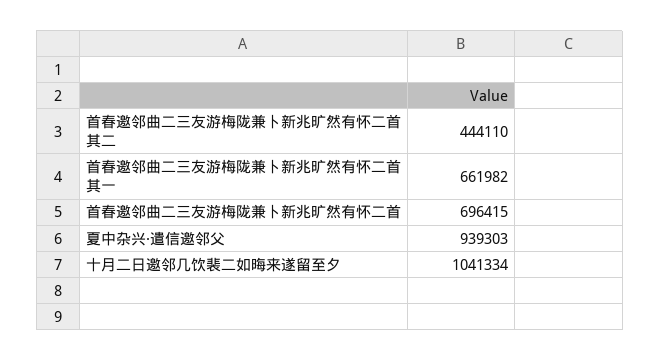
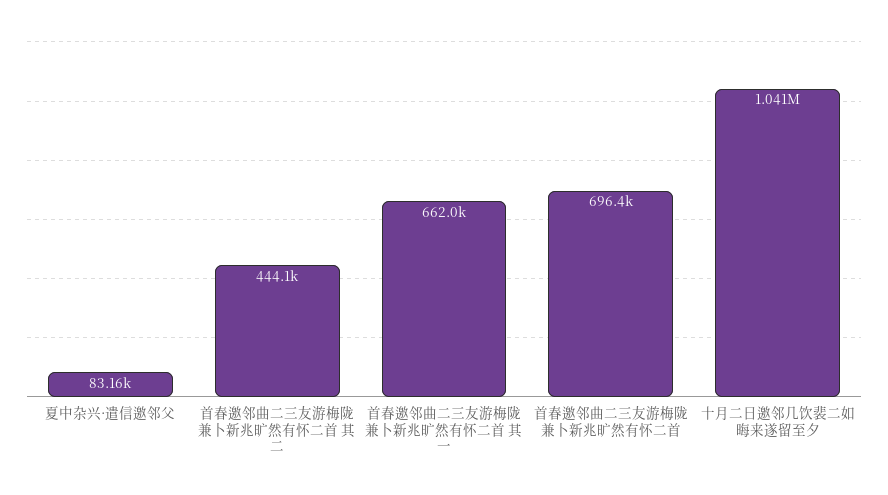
夏中杂兴·遣信邀邻父: 939303 -> 83160

